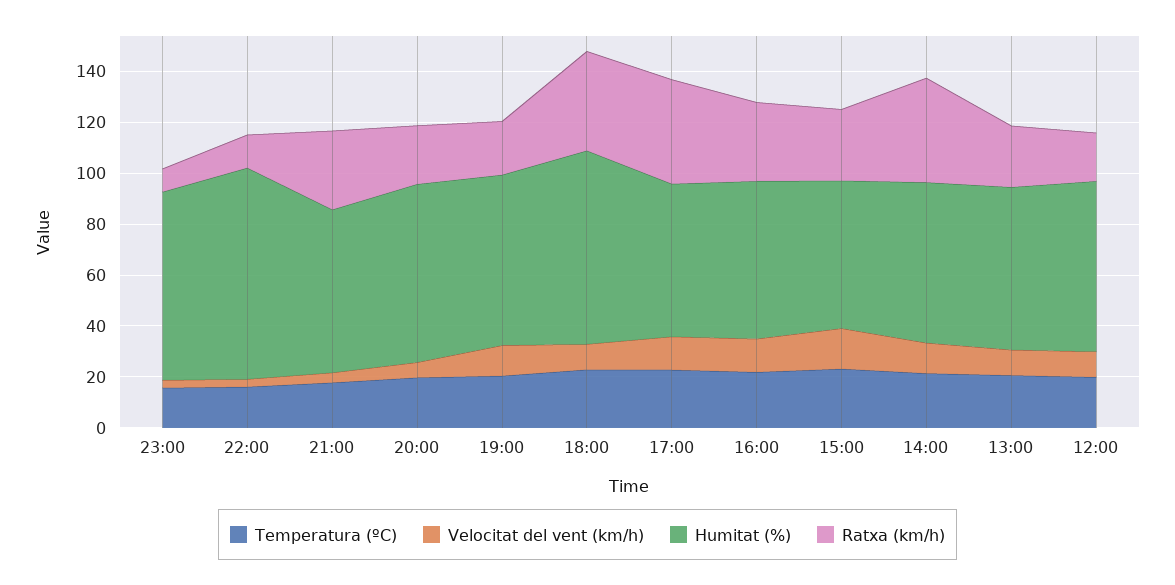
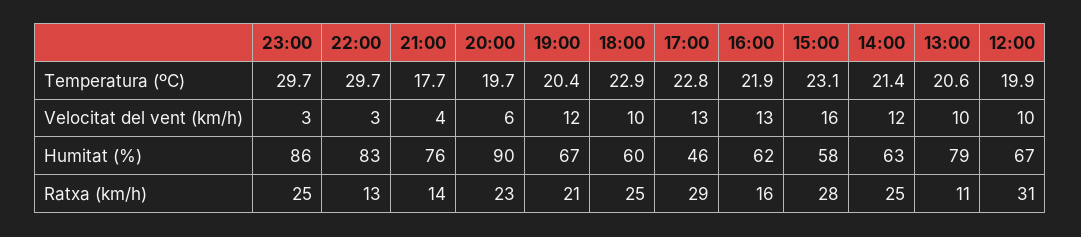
Temperatura (ºC), 23:00: 15 -> 29.7
Humitat (%), 23:00: 75 -> 86
Ratxa (km/h), 23:00: 10 -> 25
Temperatura (ºC), 22:00: 15 -> 29.7
Humitat (%), 21:00: 65 -> 76
Ratxa (km/h), 21:00: 30 -> 14
Humitat (%), 20:00: 70 -> 90
Humitat (%), 18:00: 75 -> 60
Ratxa (km/h), 18:00: 40 -> 25
Humitat (%), 17:00: 60 -> 46
Ratxa (km/h), 17:00: 40 -> 29
Ratxa (km/h), 16:00: 30 -> 16
Ratxa (km/h), 14:00: 40 -> 25
Humitat (%), 13:00: 65 -> 79
Ratxa (km/h), 13:00: 25 -> 11
Ratxa (km/h), 12:00: 20 -> 31

